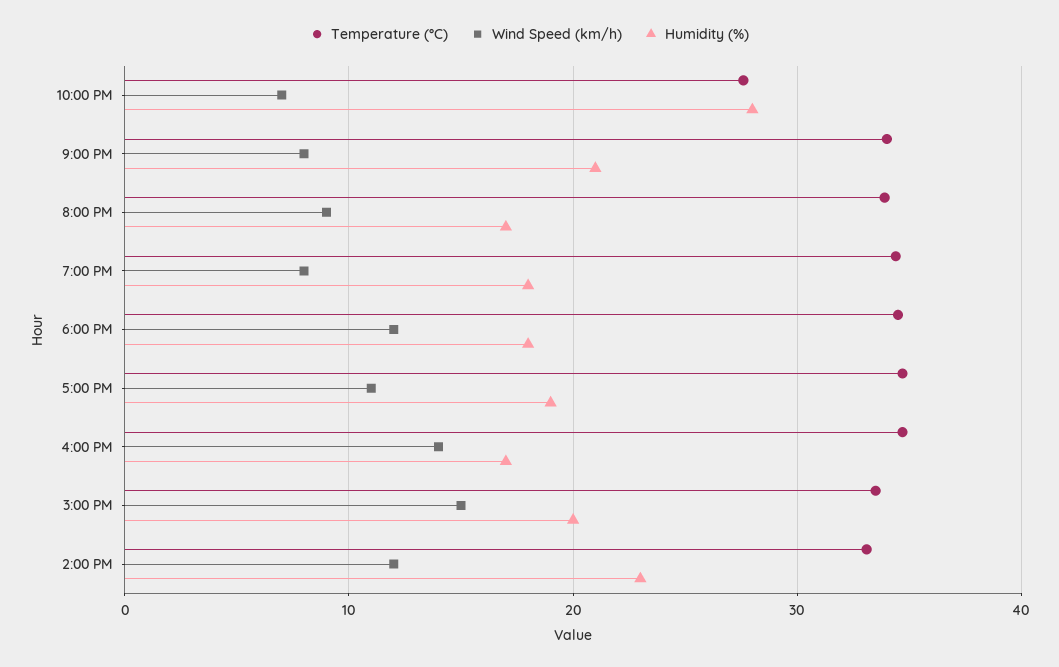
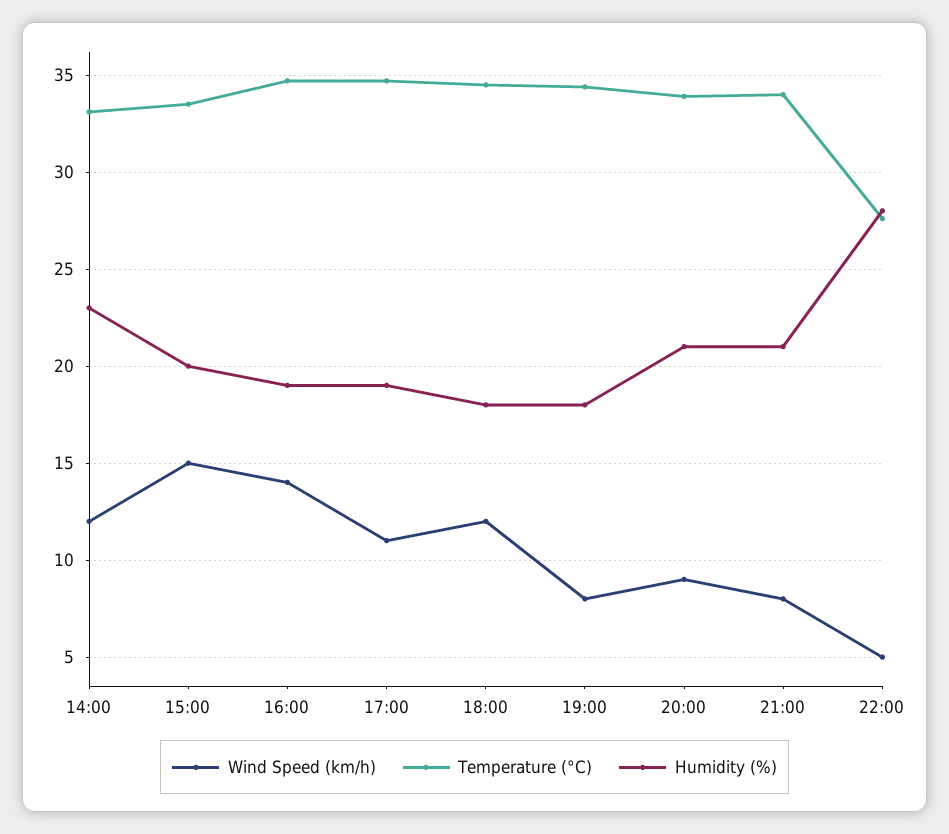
Wind Speed (km/h), 10:00 PM: 7 -> 5
Humidity (%), 8:00 PM: 17 -> 21
Humidity (%), 4:00 PM: 17 -> 19

